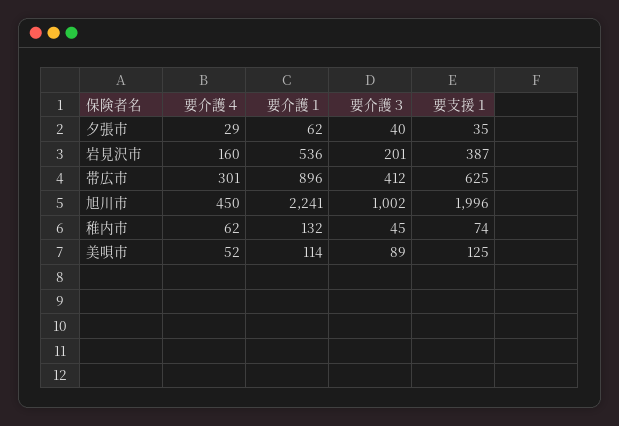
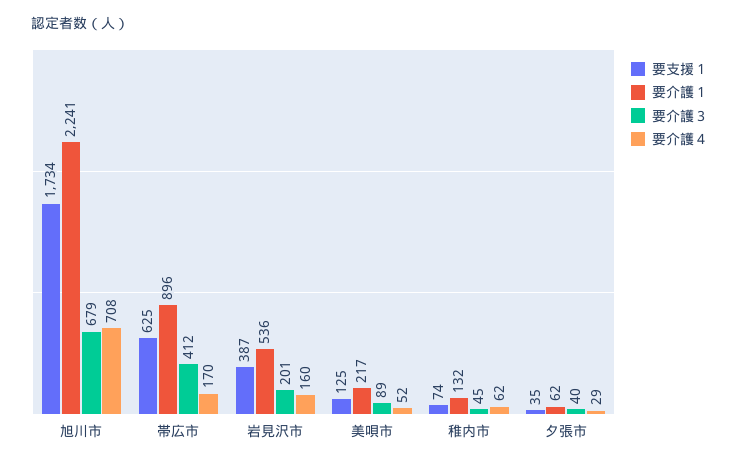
要介護４, 帯広市: 301 -> 170
要介護４, 旭川市: 450 -> 708
要介護３, 旭川市: 1002 -> 679
要支援１, 旭川市: 1996 -> 1734
要介護１, 美唄市: 114 -> 217

